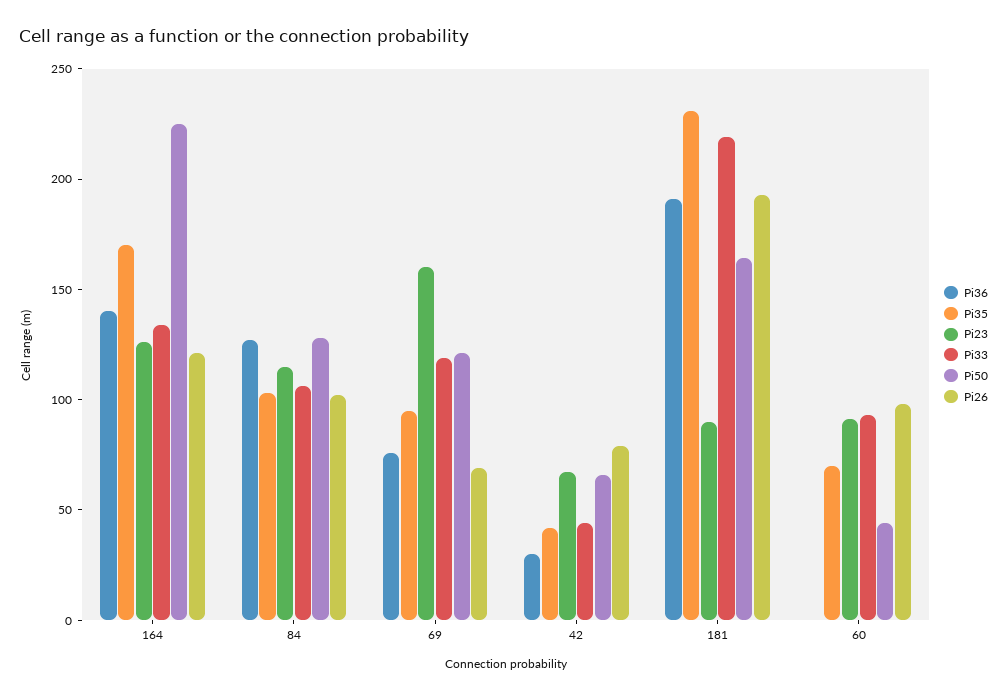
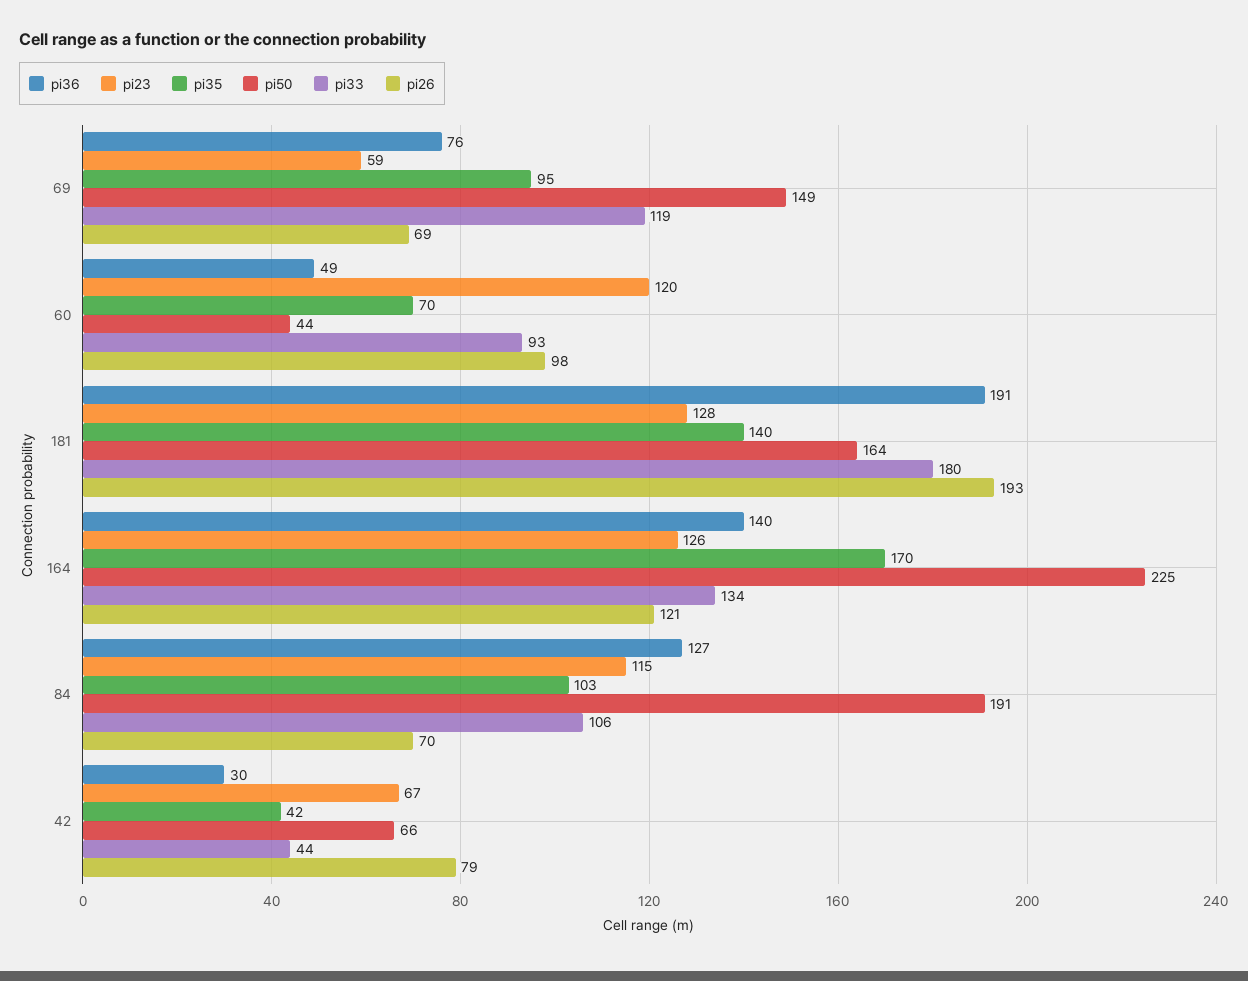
Pi50, 84: 130 -> 191
Pi26, 84: 100 -> 70
Pi23, 69: 160 -> 59
Pi50, 69: 120 -> 149
Pi35, 181: 230 -> 140
Pi23, 181: 90 -> 128
Pi33, 181: 220 -> 180
Pi36, 60: 0 -> 49
Pi23, 60: 90 -> 120

